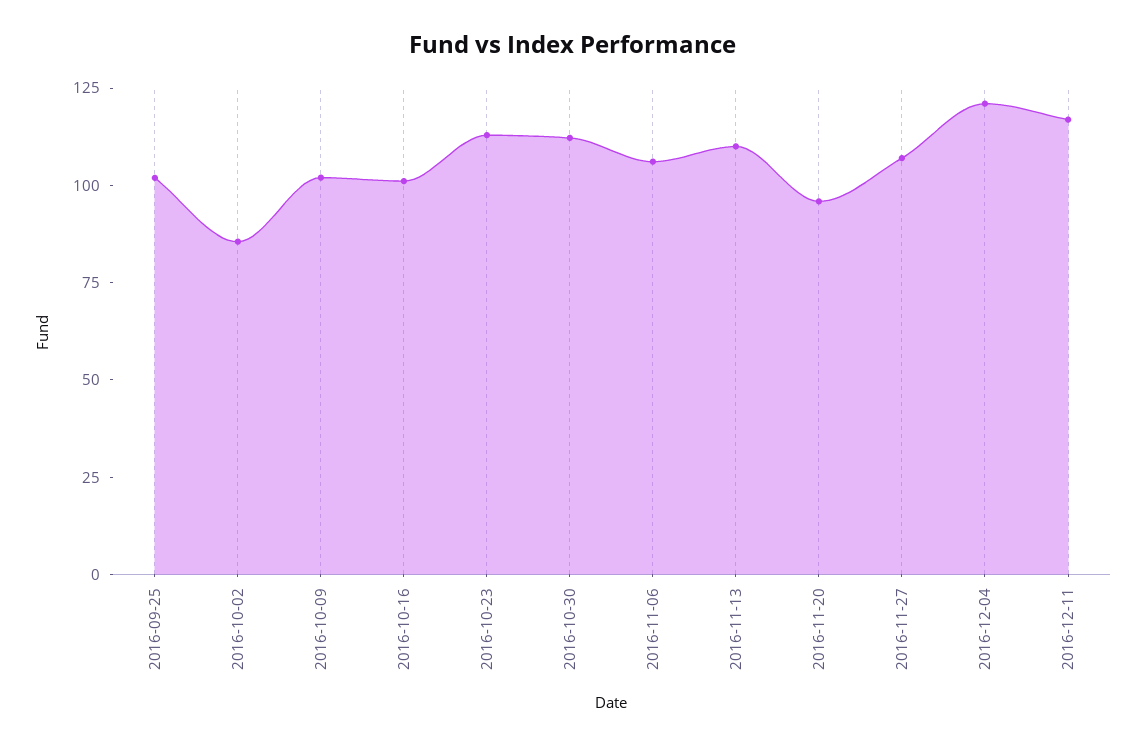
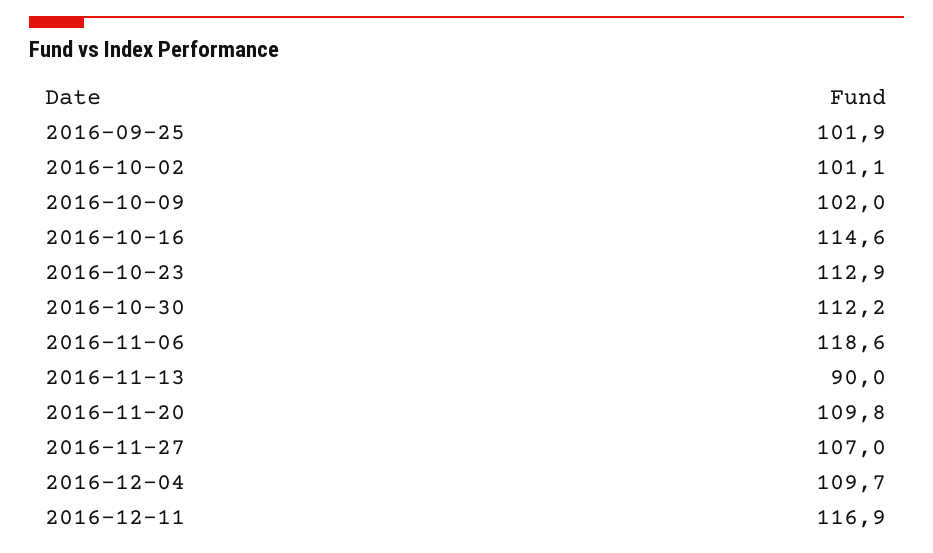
2016-10-02: 85 -> 101.1
2016-10-16: 100 -> 114.6
2016-11-06: 105 -> 118.6
2016-11-13: 110 -> 90
2016-11-20: 95 -> 109.8
2016-12-04: 120 -> 109.7

